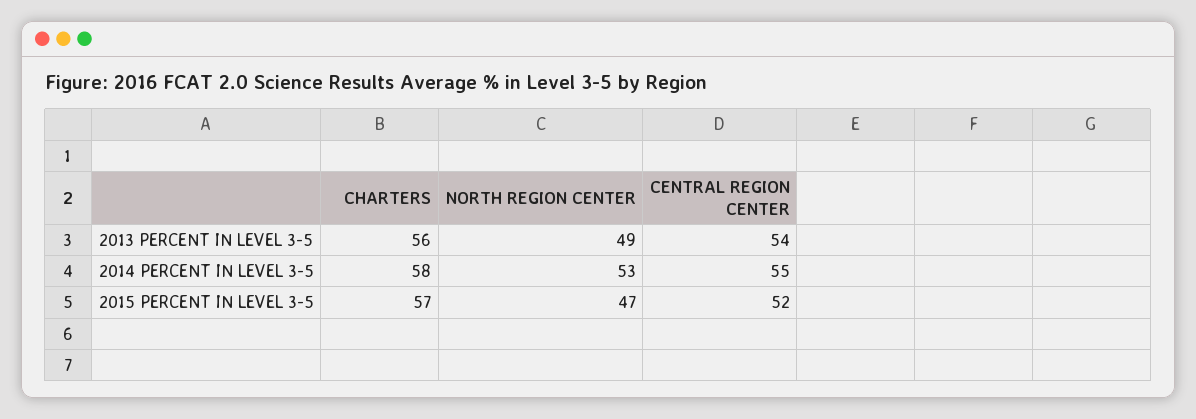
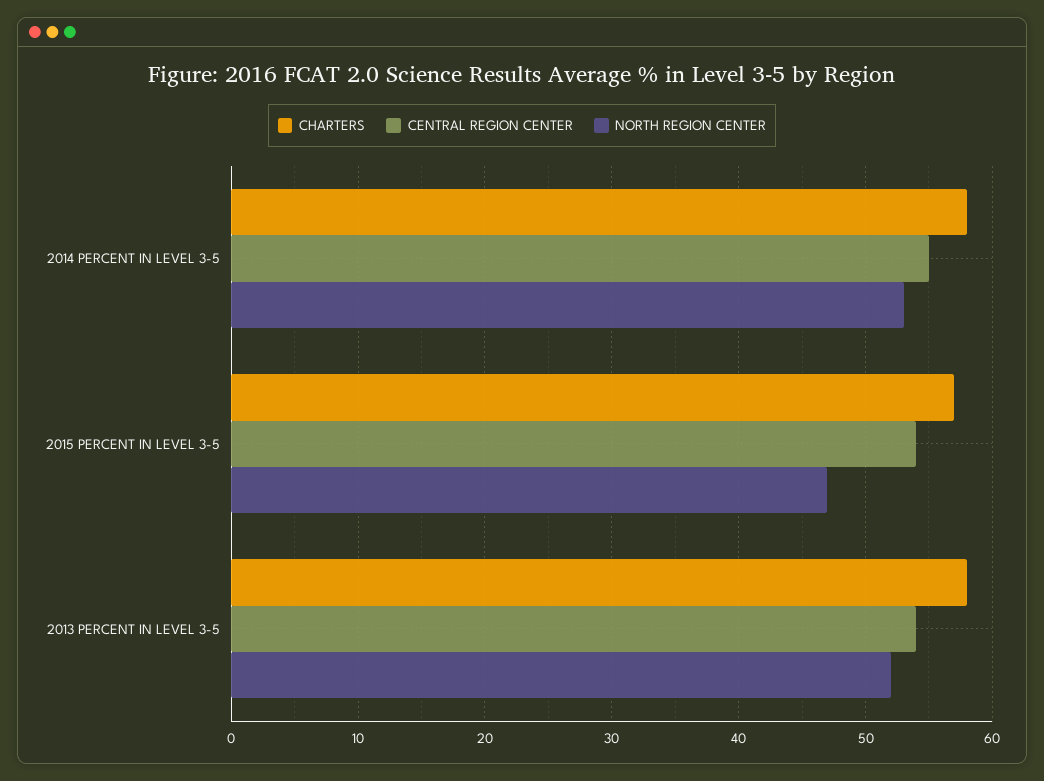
CHARTERS, 2013 PERCENT IN LEVEL 3-5: 56 -> 58
NORTH REGION CENTER, 2013 PERCENT IN LEVEL 3-5: 49 -> 52
CENTRAL REGION CENTER, 2015 PERCENT IN LEVEL 3-5: 52 -> 54

